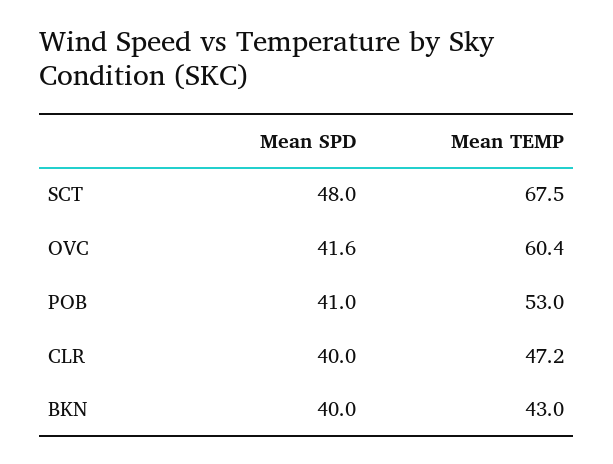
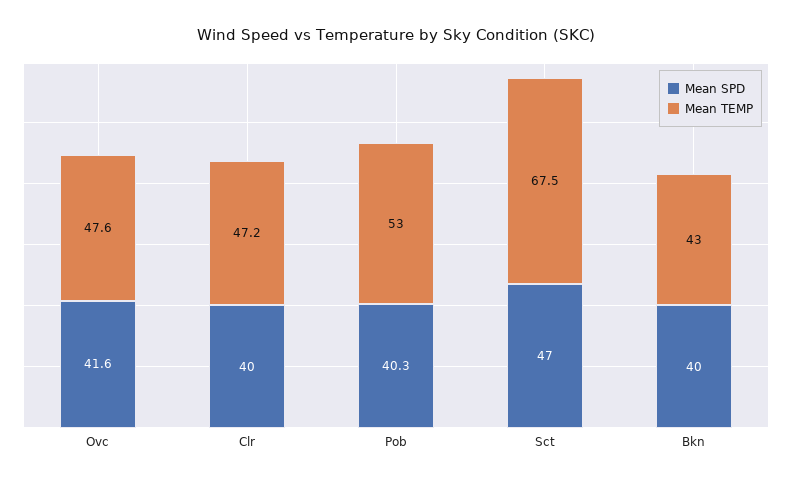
Mean SPD, SCT: 48 -> 47
Mean TEMP, OVC: 60.4 -> 47.6
Mean SPD, POB: 41 -> 40.3

